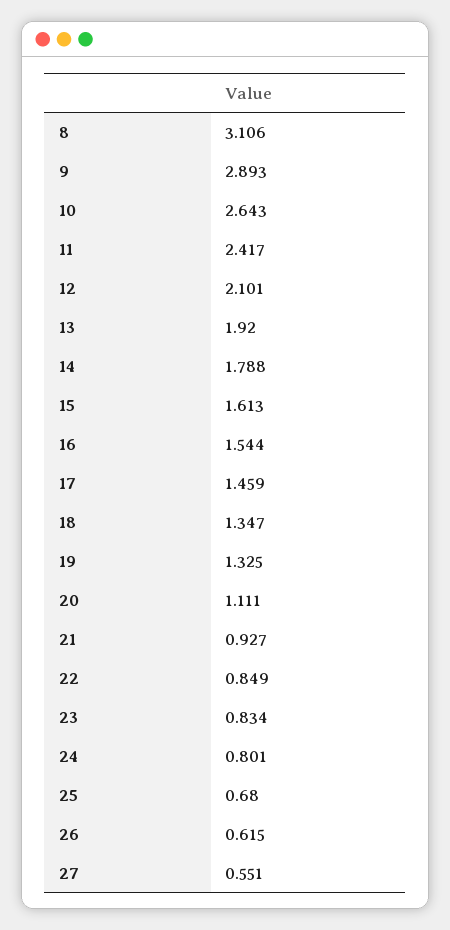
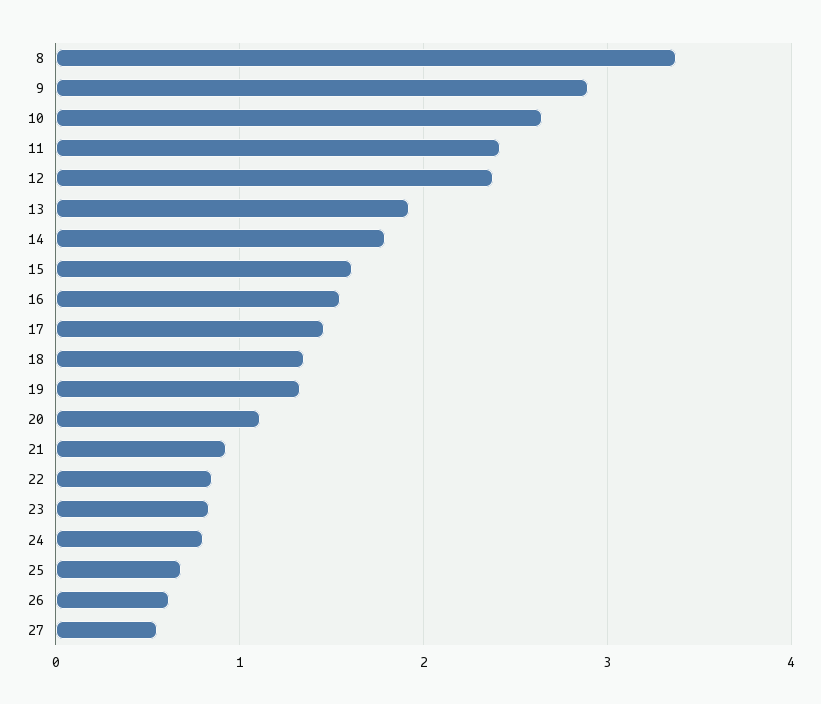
8: 3.106 -> 3.4
12: 2.101 -> 2.4

